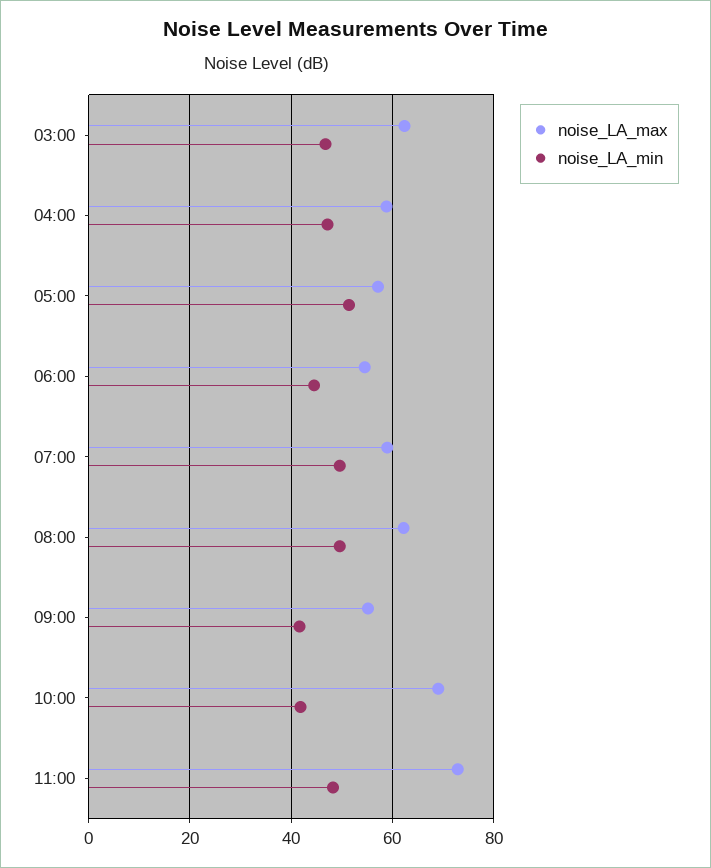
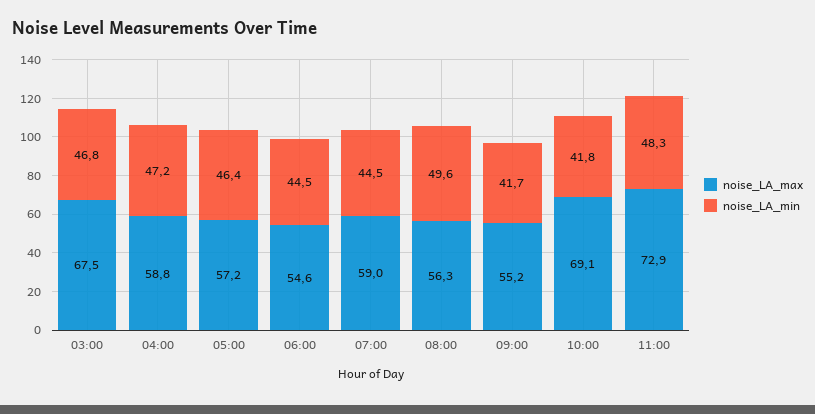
noise_LA_max, 03:00: 62 -> 67.5
noise_LA_min, 05:00: 52 -> 46.4
noise_LA_min, 07:00: 50 -> 44.5
noise_LA_max, 08:00: 62 -> 56.3

